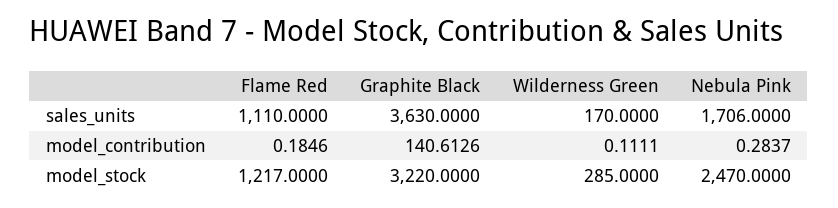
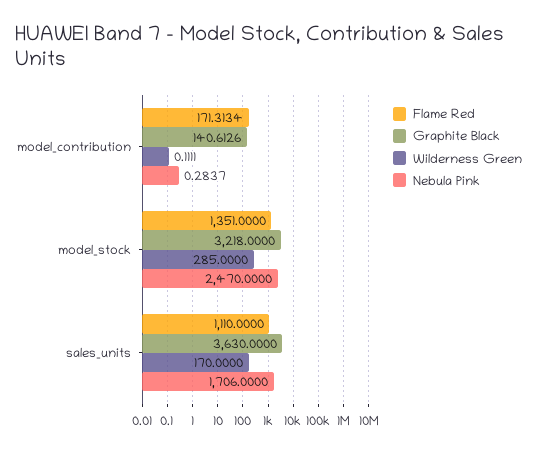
Flame Red, model_contribution: 0.1846 -> 171.3134
Flame Red, model_stock: 1217 -> 1351
Graphite Black, model_stock: 3220 -> 3218

